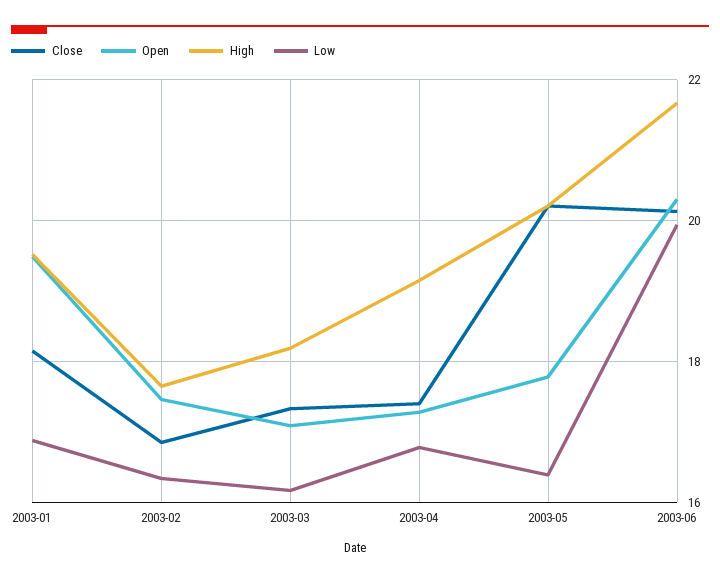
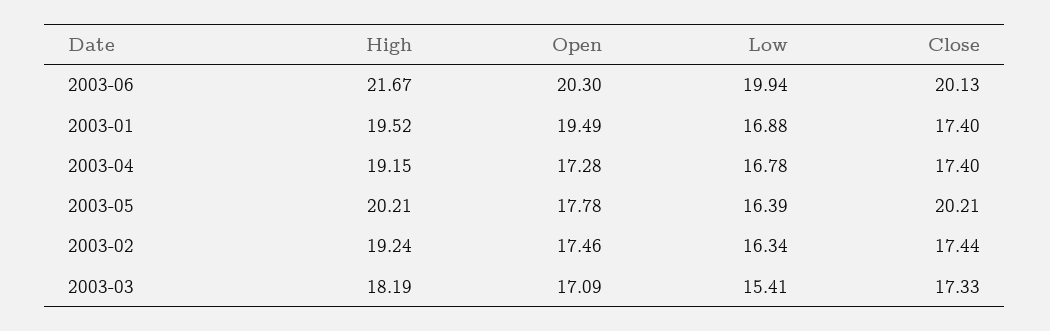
Close, 2003-01: 18.2 -> 17.4
Close, 2003-02: 16.8 -> 17.44
High, 2003-02: 17.6 -> 19.24
Low, 2003-03: 16.2 -> 15.41

